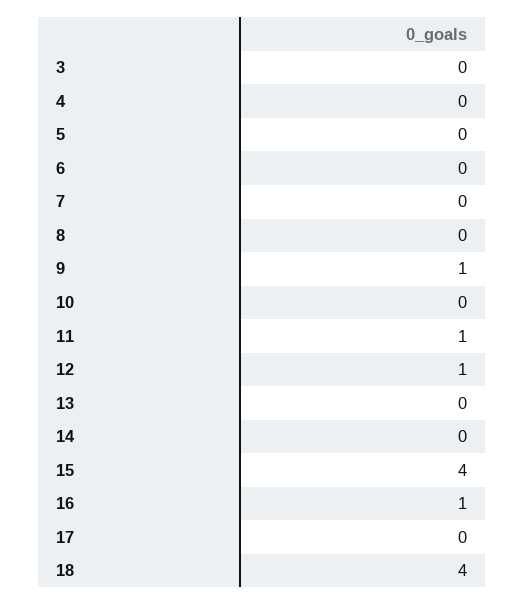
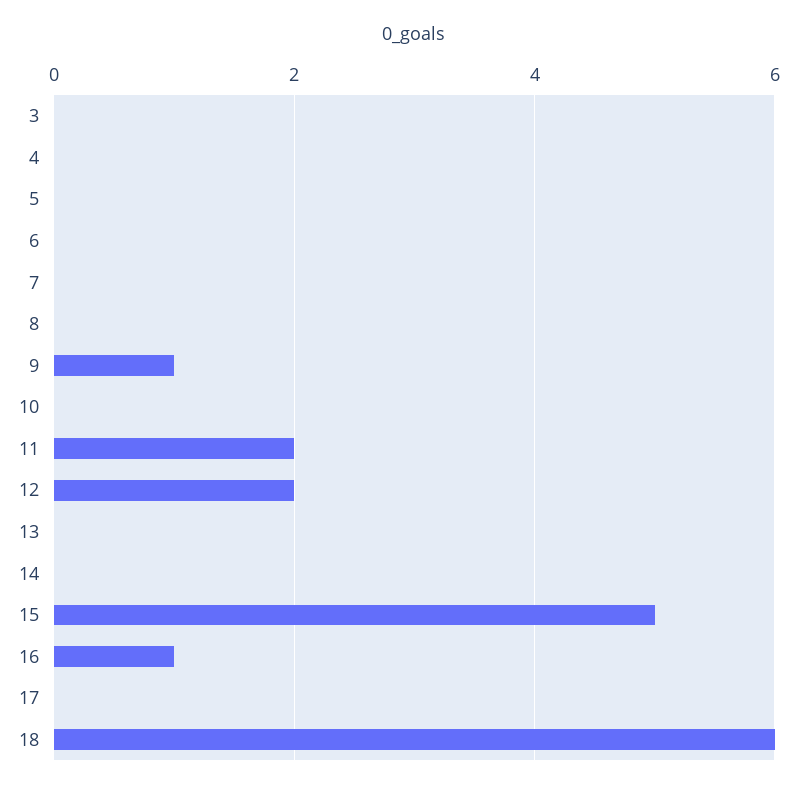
11: 1 -> 2
12: 1 -> 2
15: 4 -> 5
18: 4 -> 6

